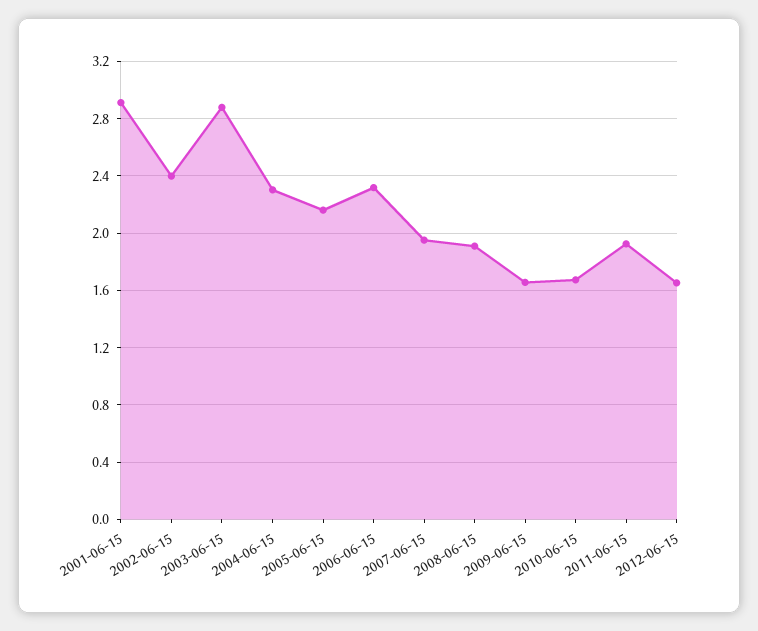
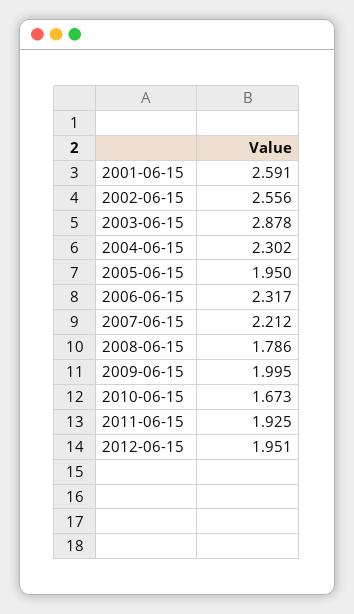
2001-06-15: 2.9 -> 2.591
2002-06-15: 2.4 -> 2.556
2005-06-15: 2.15 -> 1.95
2007-06-15: 1.95 -> 2.212
2008-06-15: 1.9 -> 1.786
2009-06-15: 1.65 -> 1.995
2012-06-15: 1.65 -> 1.951

